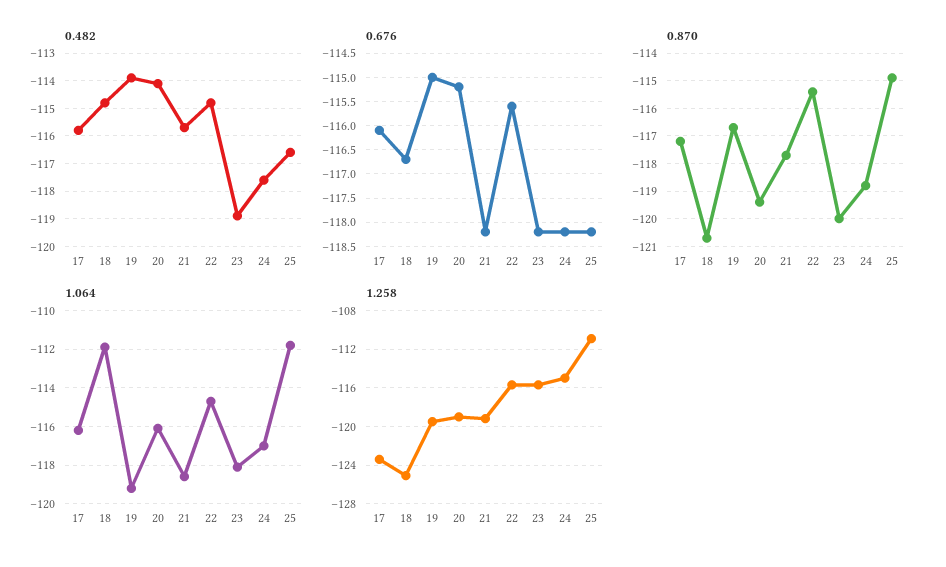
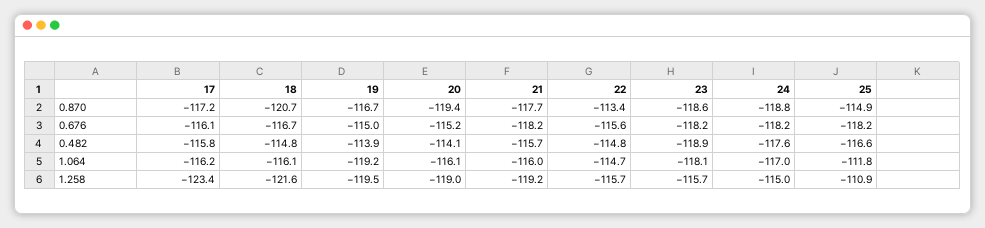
0.870, 22: -115.5 -> -113.4
0.870, 23: -120 -> -118.6
1.064, 18: -112 -> -116.1
1.064, 21: -118.5 -> -116
1.258, 18: -125 -> -121.6

